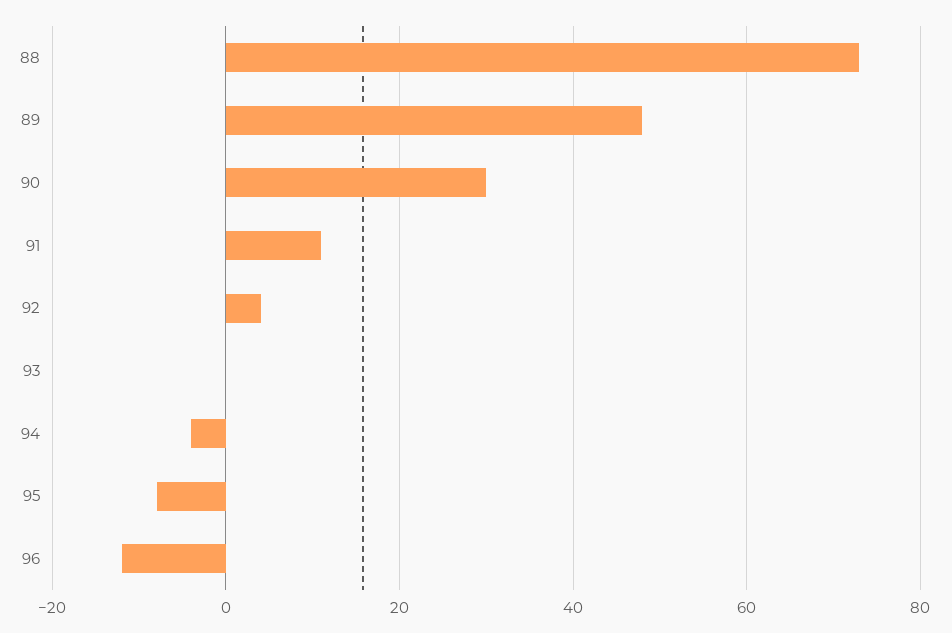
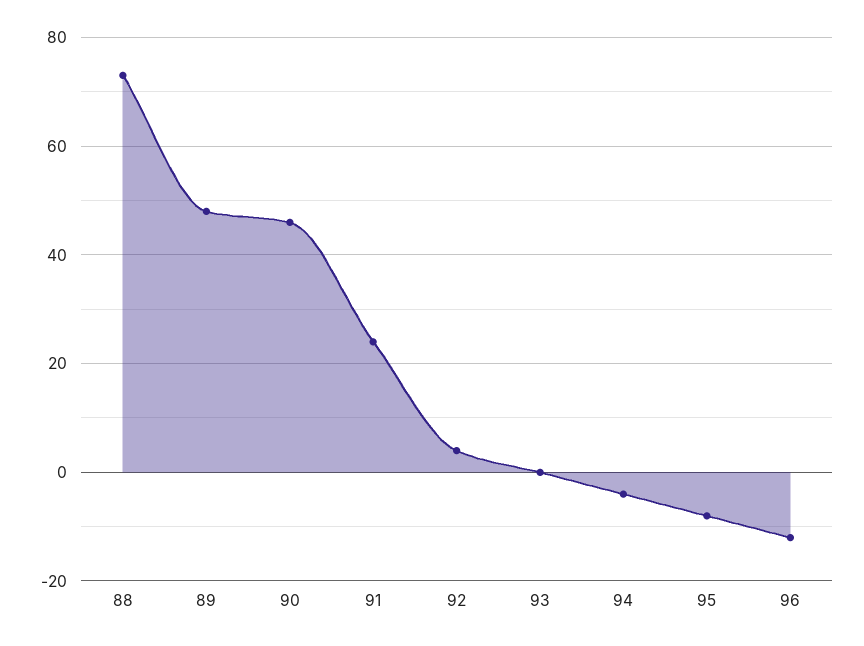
90: 30 -> 45
91: 10 -> 25

